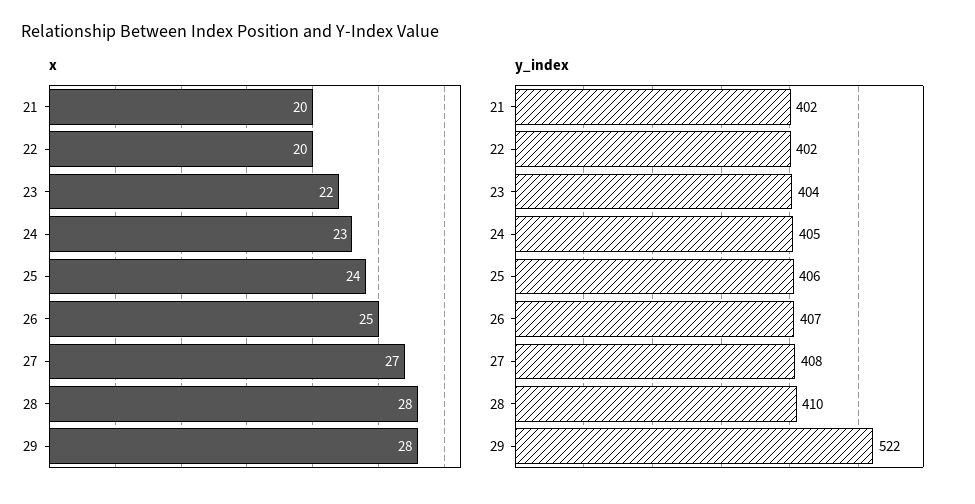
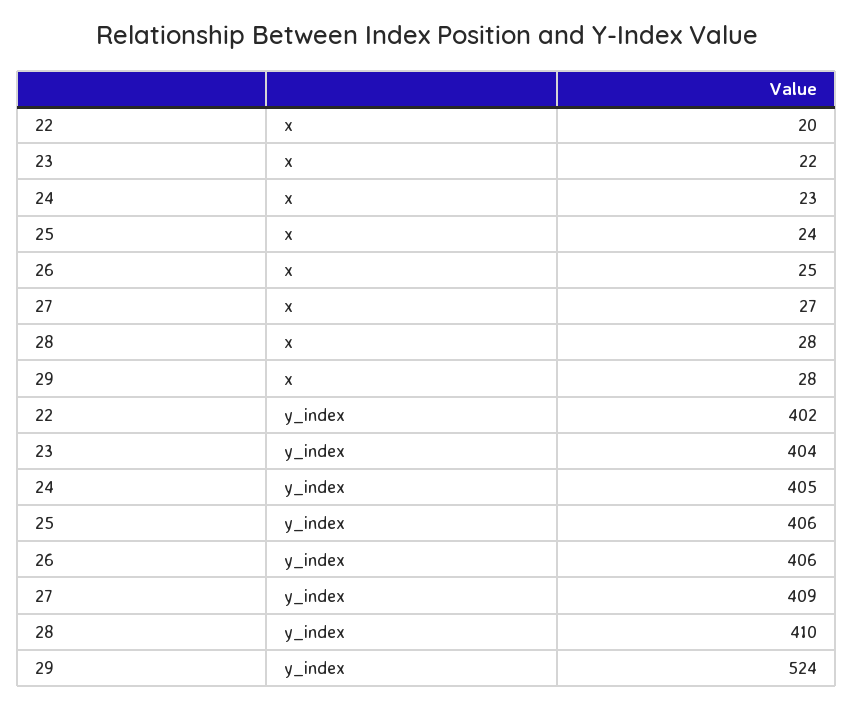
x, 21: 20 -> none
y_index, 21: 402 -> none
y_index, 26: 407 -> 406
y_index, 27: 408 -> 409
y_index, 29: 522 -> 524

